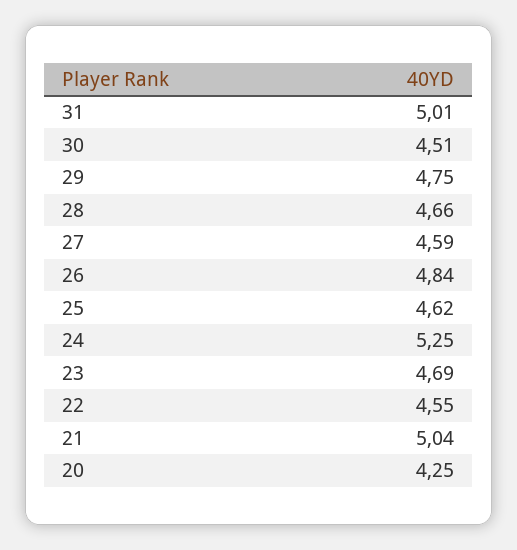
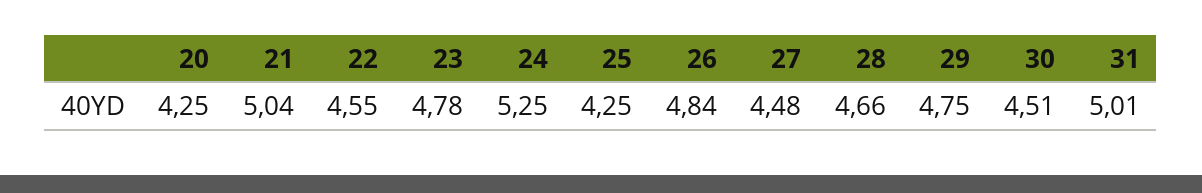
27: 4.59 -> 4.48
25: 4.62 -> 4.25
23: 4.69 -> 4.78

